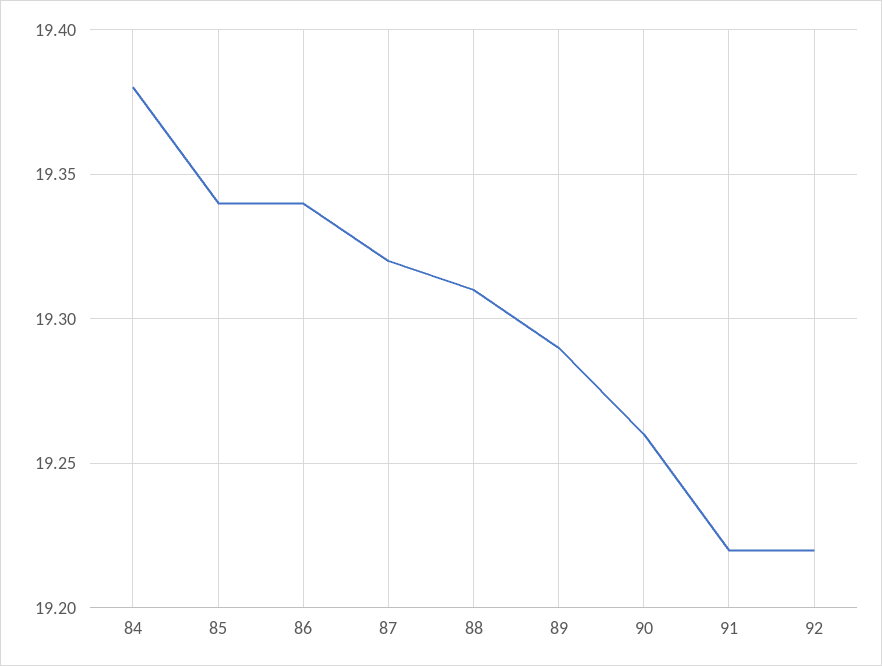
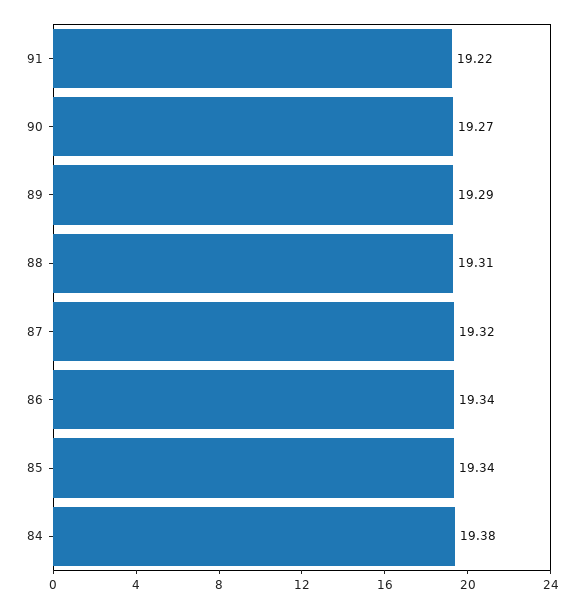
90: 19.26 -> 19.27
92: 19.22 -> none

